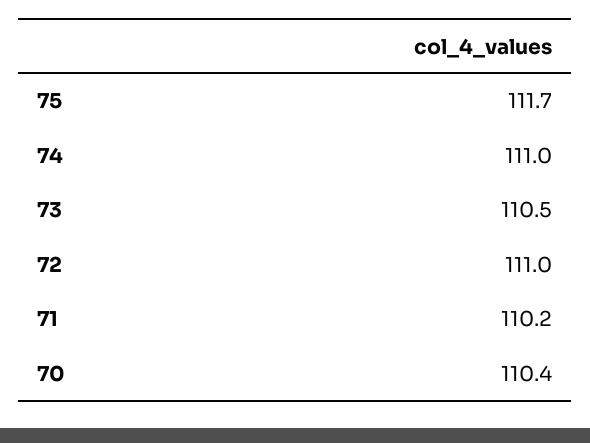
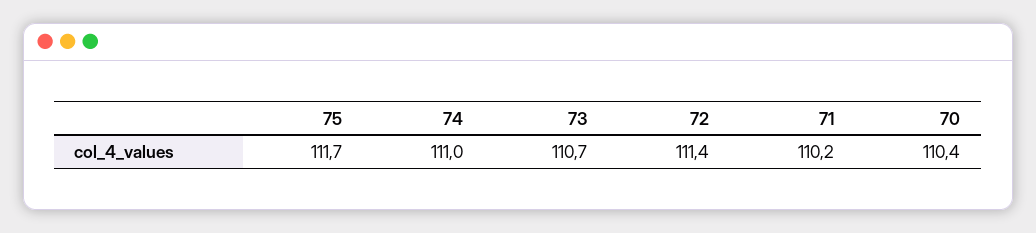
73: 110.5 -> 110.7
72: 111 -> 111.4

